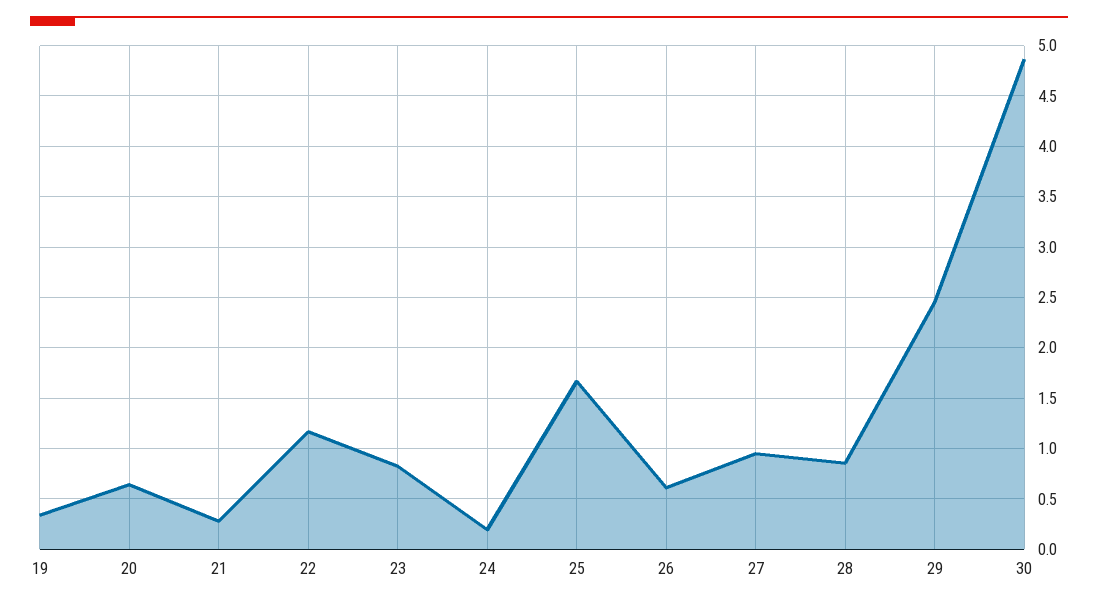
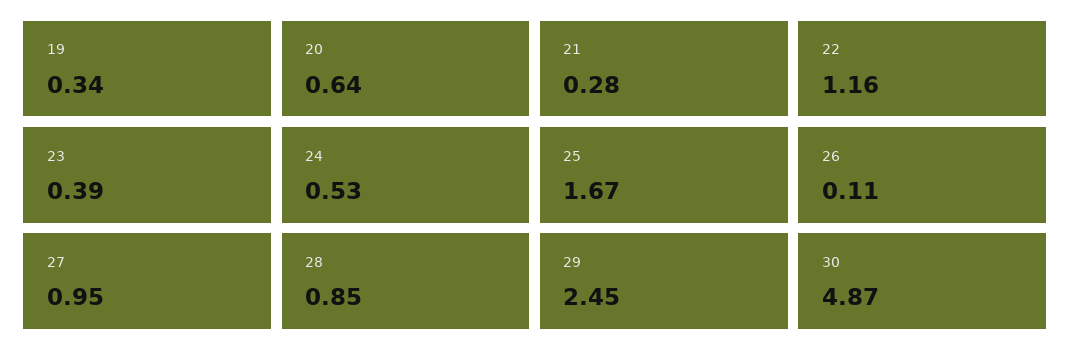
23: 0.8 -> 0.39
24: 0.2 -> 0.53
26: 0.6 -> 0.11

